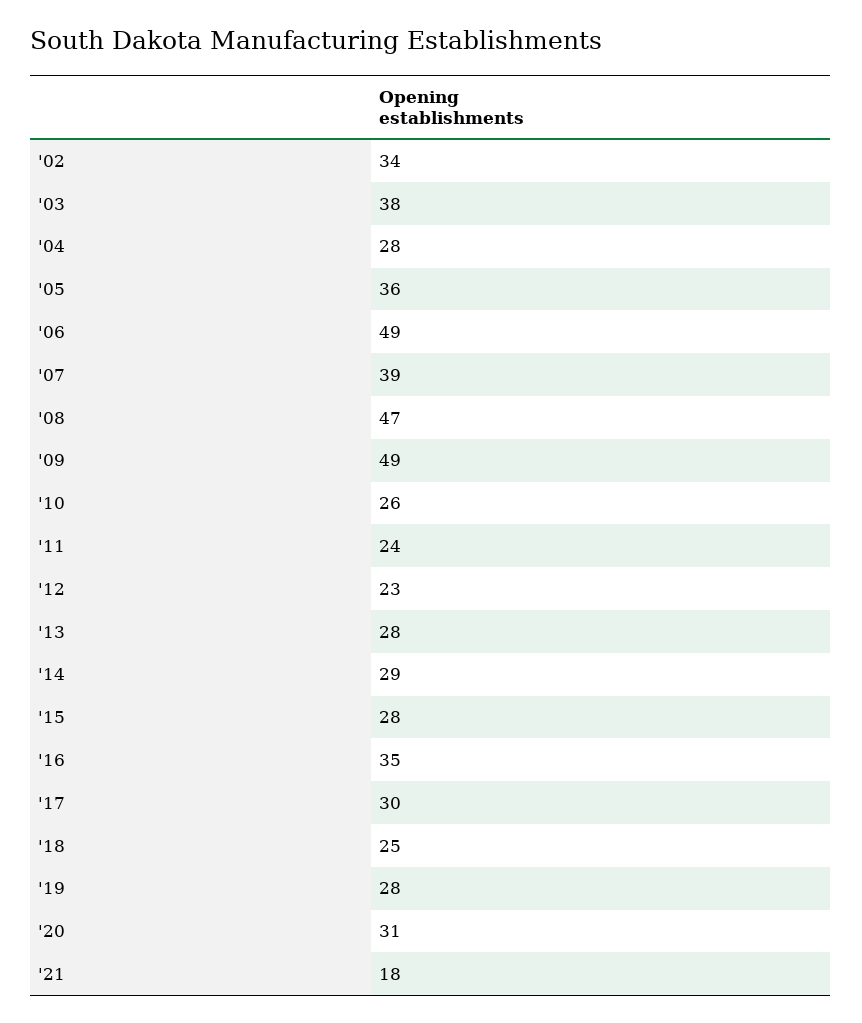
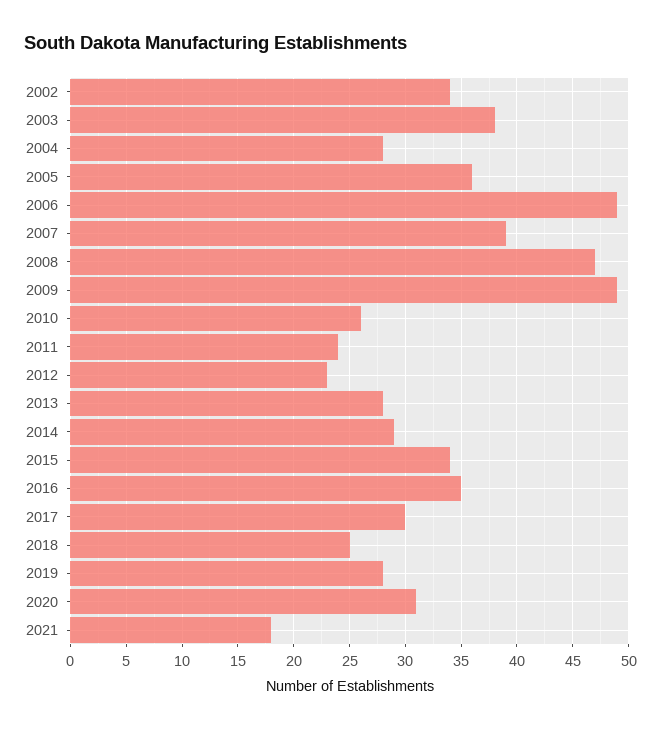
'15: 28 -> 34

